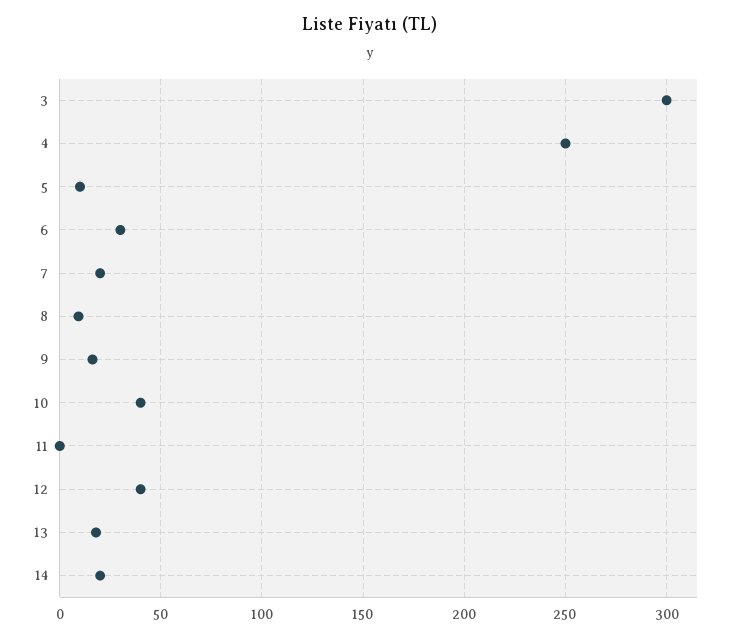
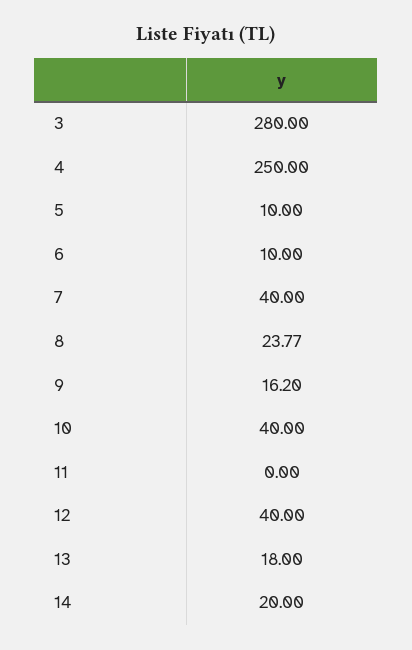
3: 300 -> 280
6: 30 -> 10
7: 20 -> 40
8: 10 -> 23.77

